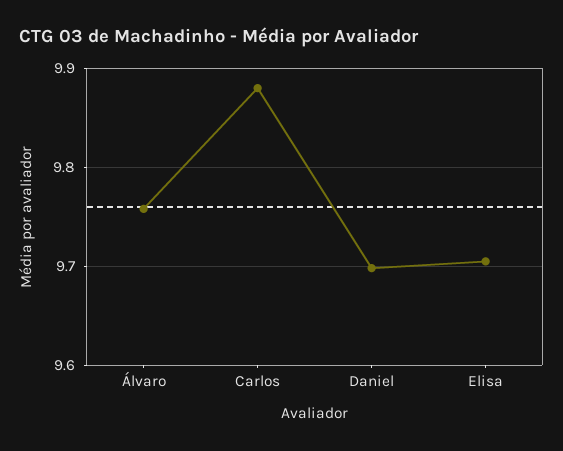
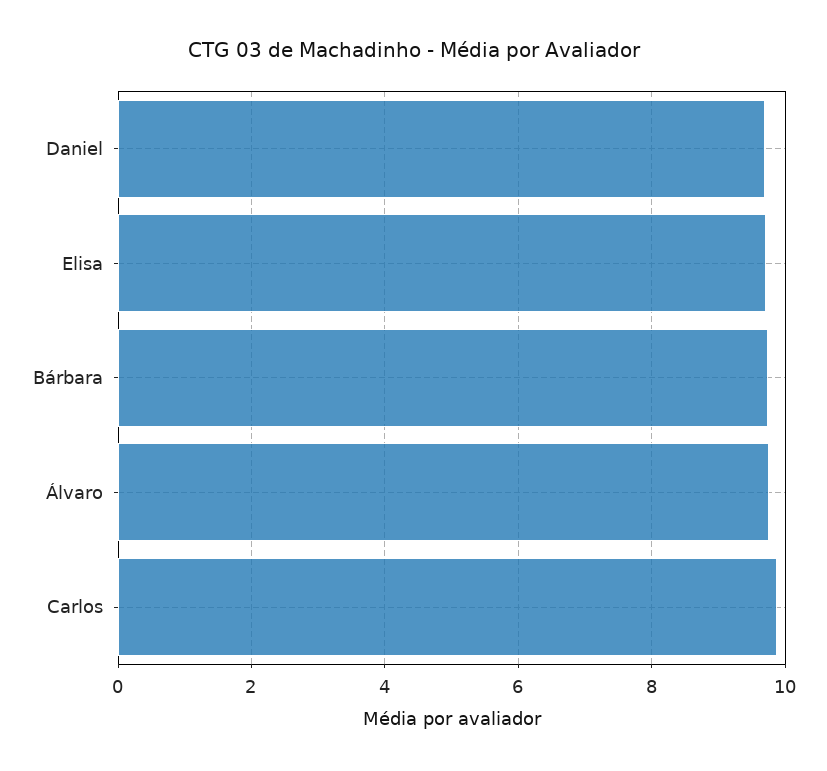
Bárbara: none -> 9.8

